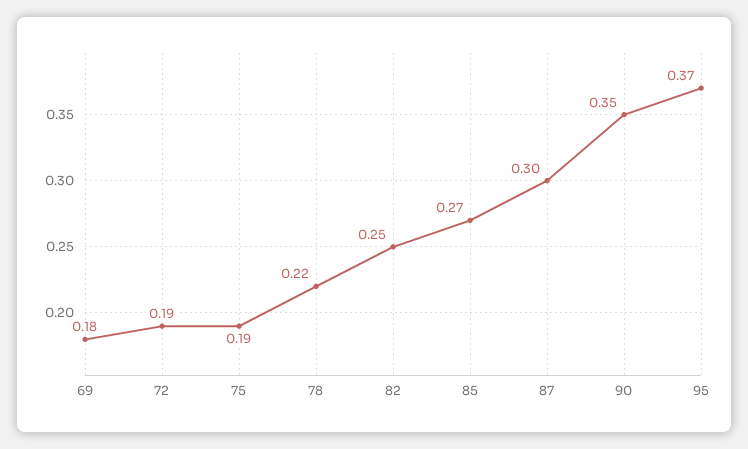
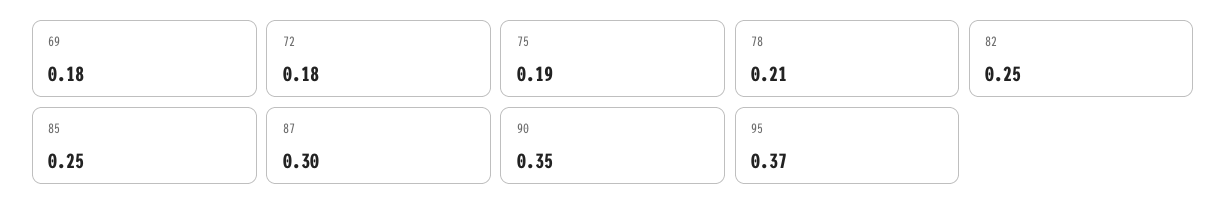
72: 0.19 -> 0.18
78: 0.22 -> 0.21
85: 0.27 -> 0.25

